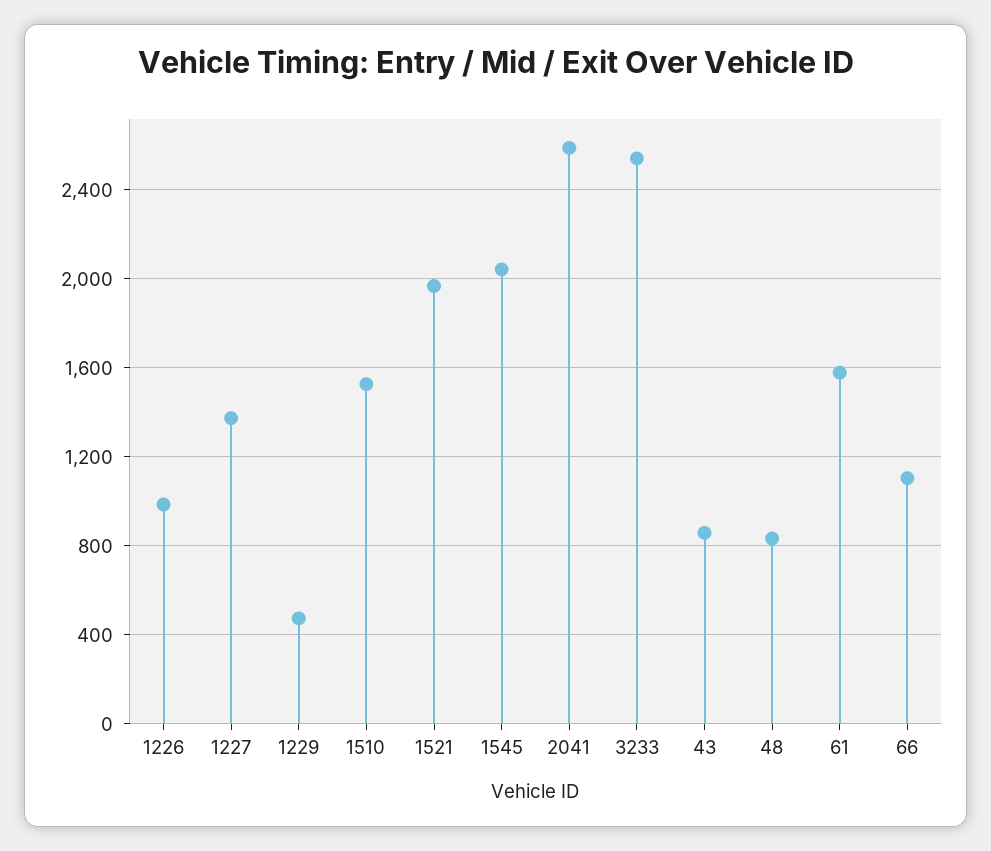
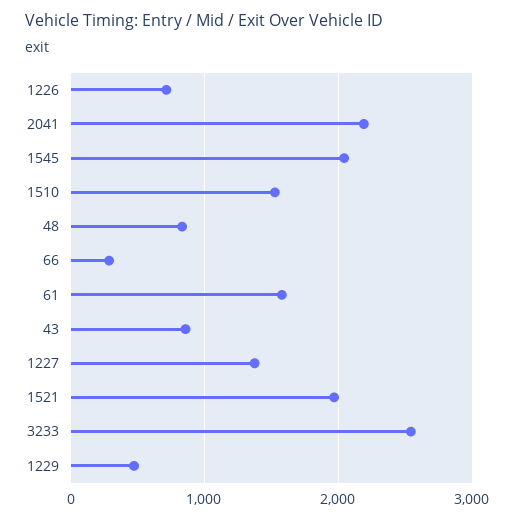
1226: 1000 -> 700
2041: 2600 -> 2200
66: 1100 -> 300

